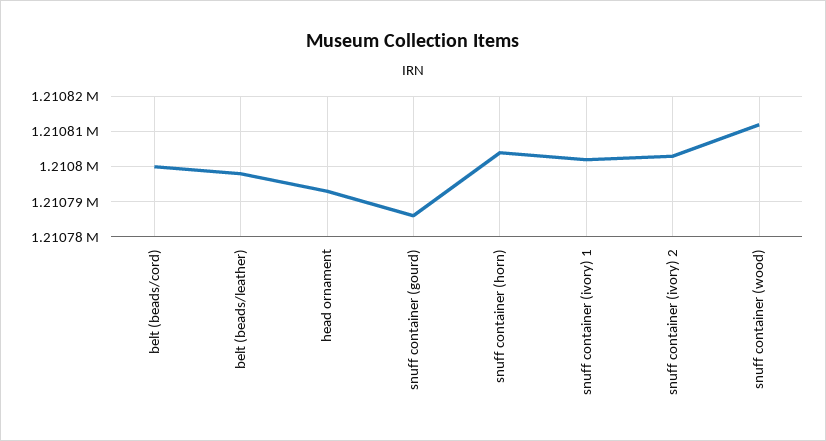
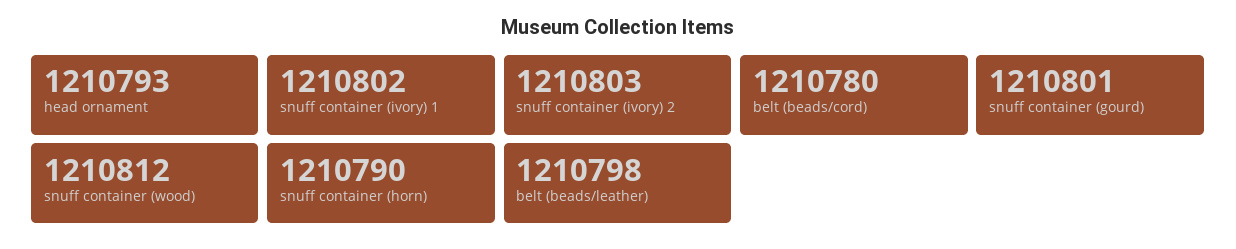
belt (beads/cord): 1210800 -> 1210780
snuff container (gourd): 1210785 -> 1210801
snuff container (horn): 1210805 -> 1210790

